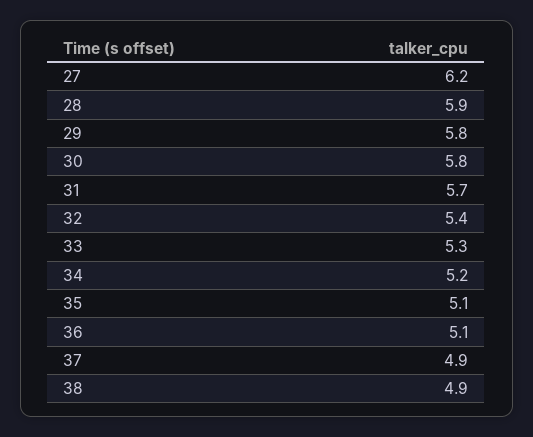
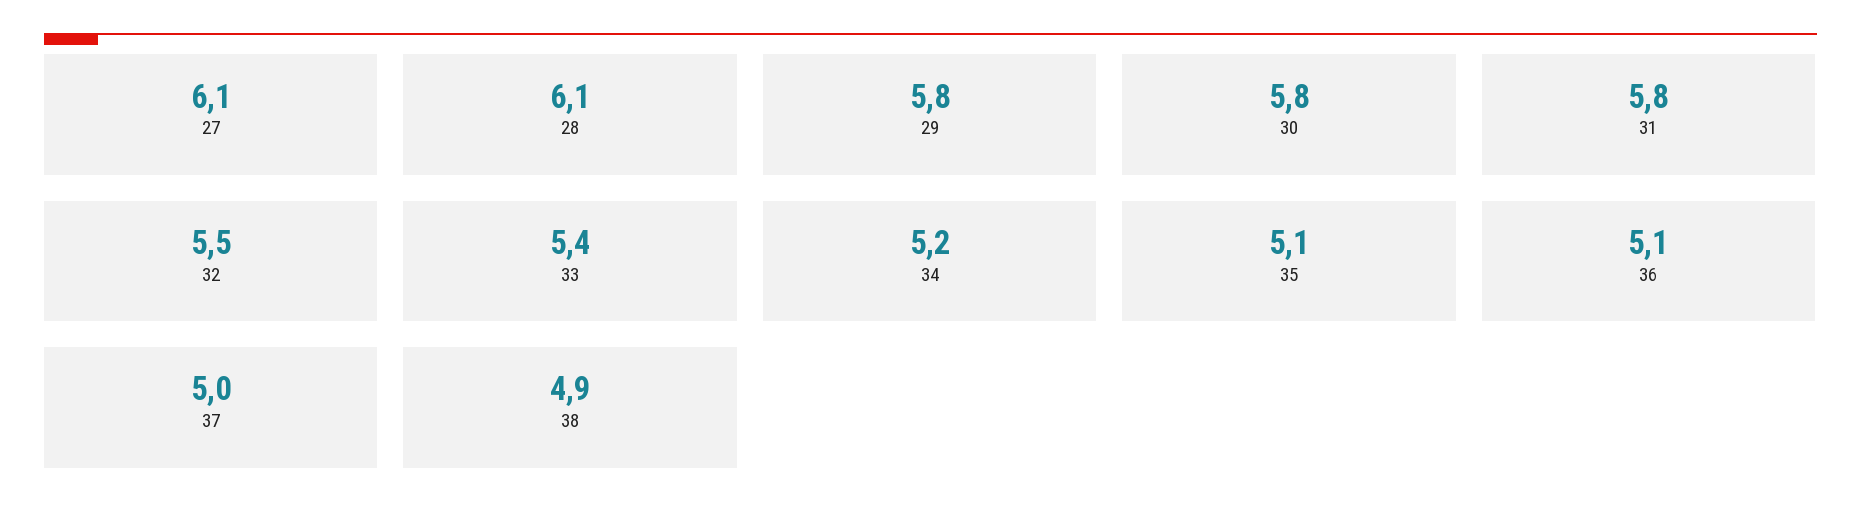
27: 6.2 -> 6.1
28: 5.9 -> 6.1
31: 5.7 -> 5.8
32: 5.4 -> 5.5
33: 5.3 -> 5.4
37: 4.9 -> 5

